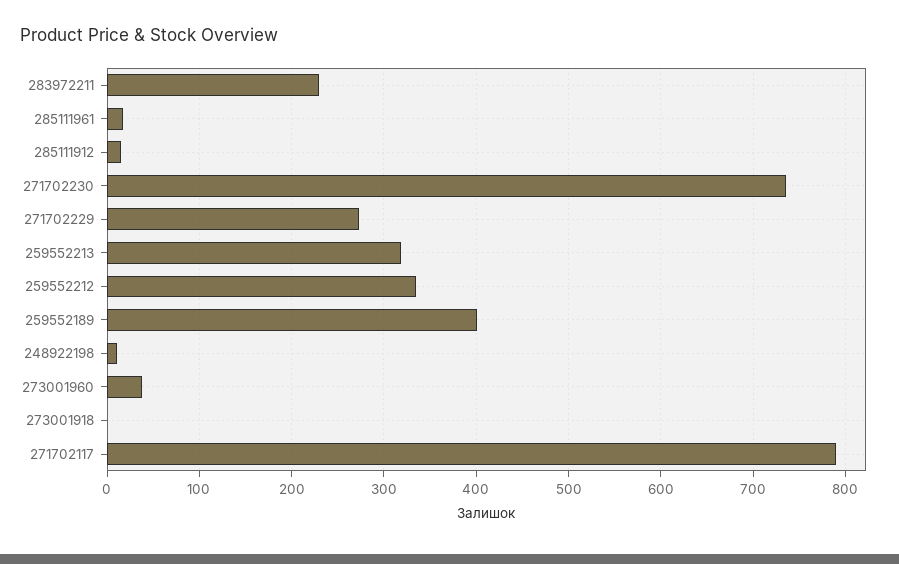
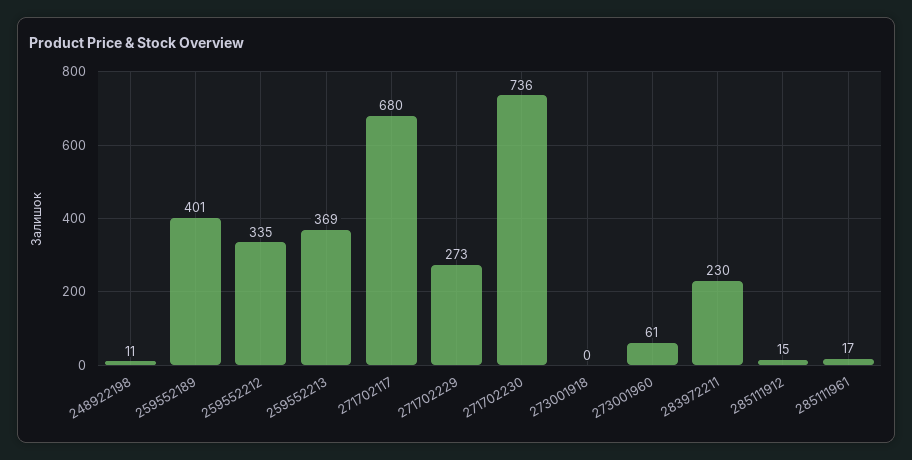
259552213: 320 -> 369
273001960: 40 -> 61
271702117: 790 -> 680

